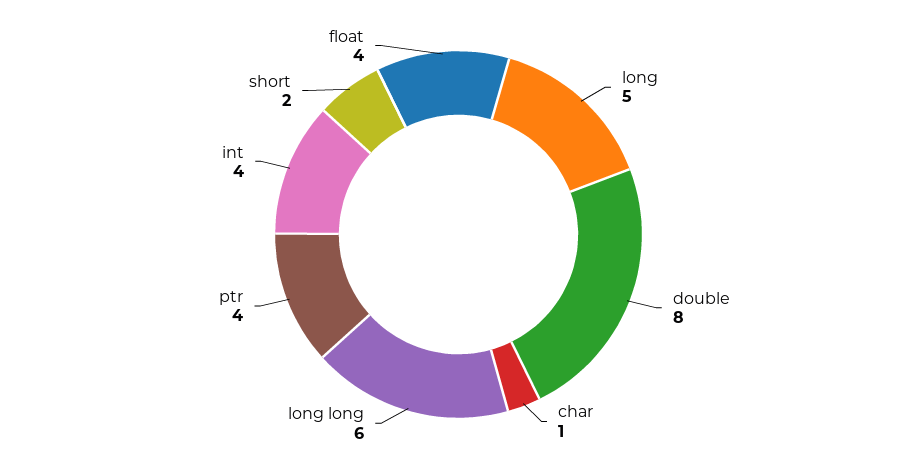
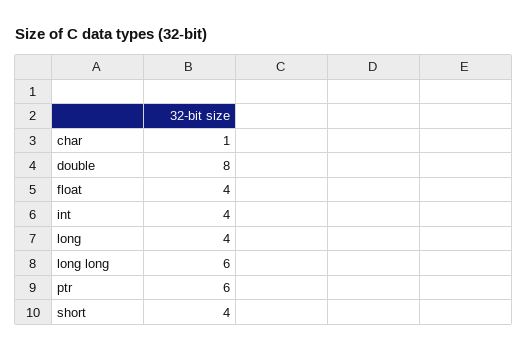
long: 5 -> 4
ptr: 4 -> 6
short: 2 -> 4

